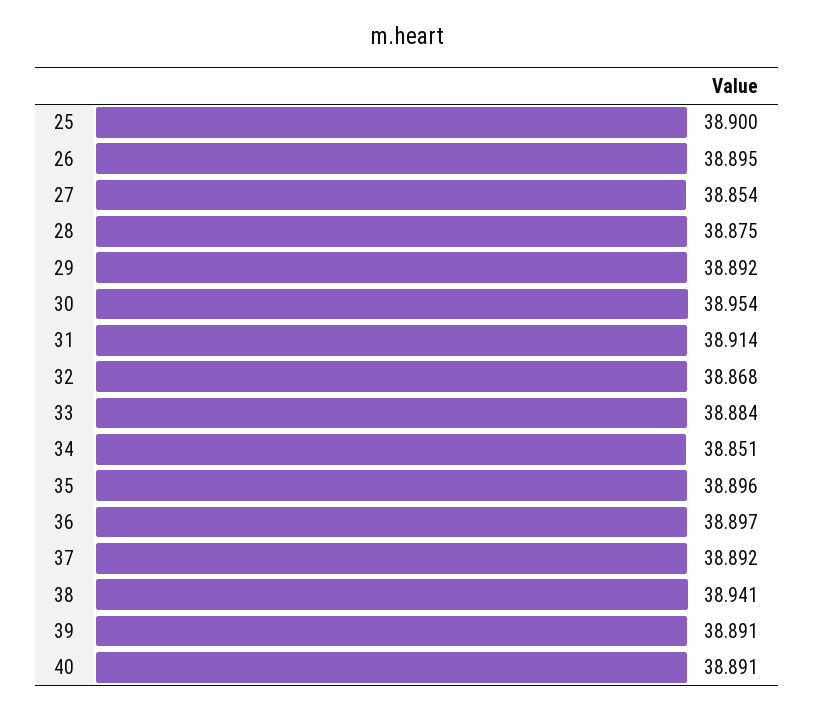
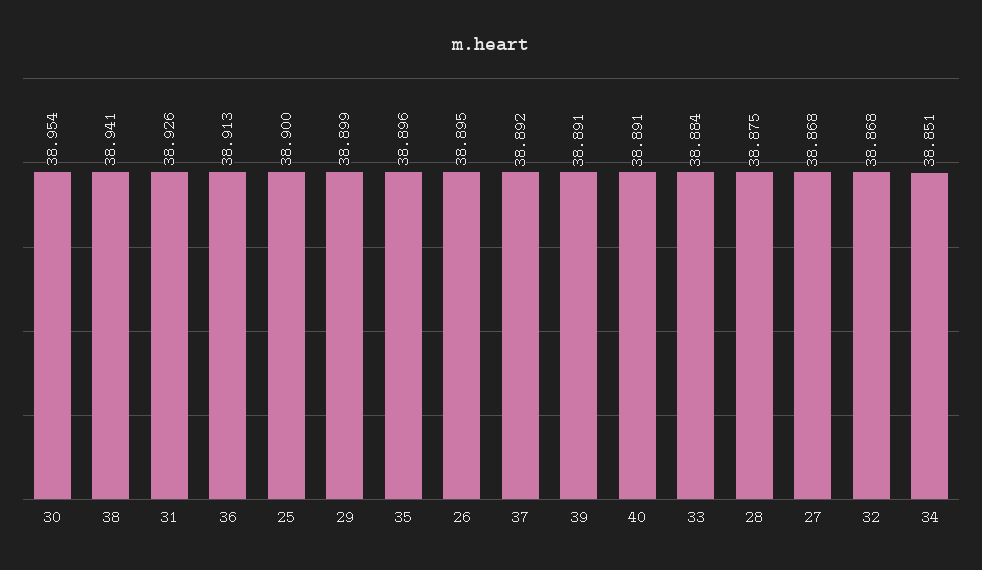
27: 38.854 -> 38.868
29: 38.892 -> 38.899
31: 38.914 -> 38.926
36: 38.897 -> 38.913

